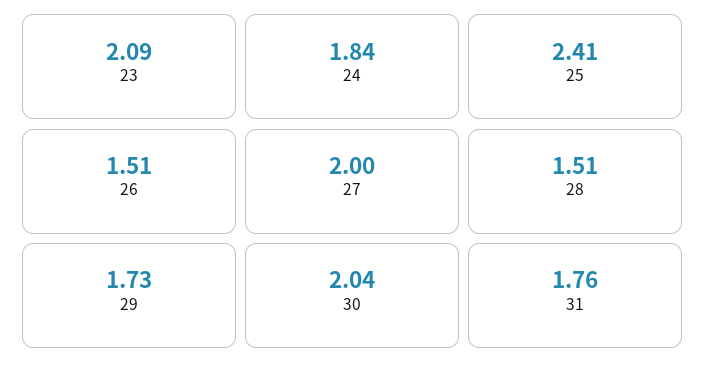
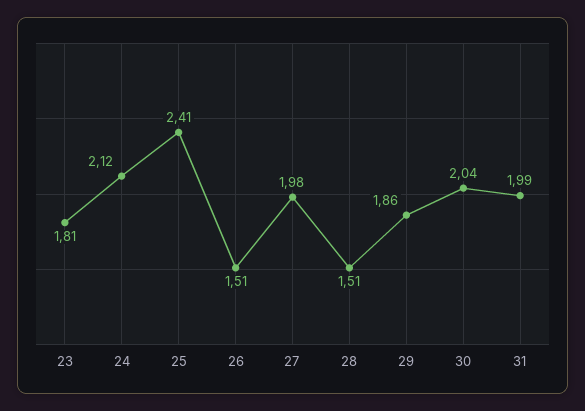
23: 2.09 -> 1.81
24: 1.84 -> 2.12
27: 2 -> 1.98
29: 1.73 -> 1.86
31: 1.76 -> 1.99

